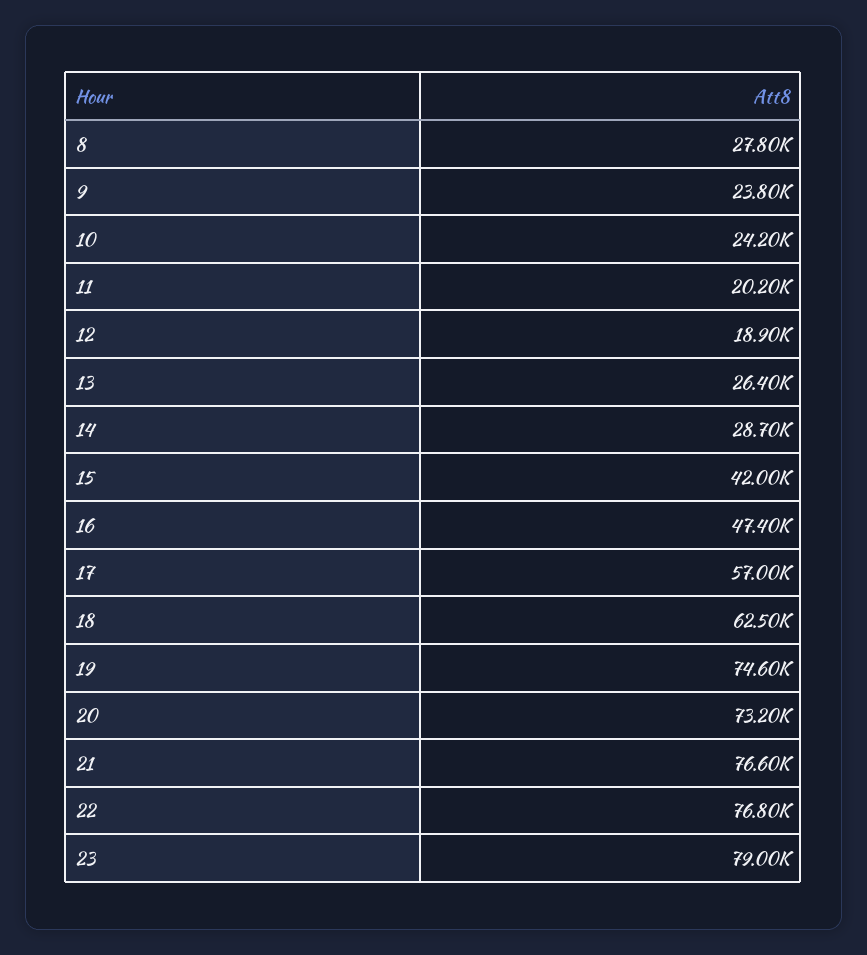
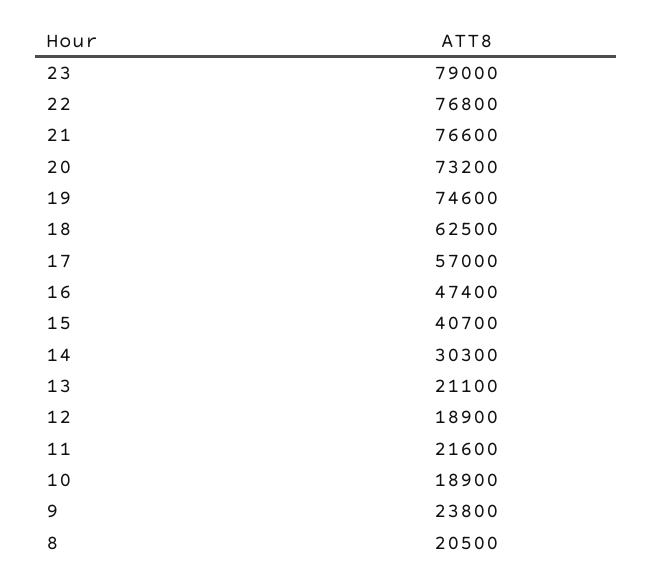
8: 27800 -> 20500
10: 24200 -> 18900
11: 20200 -> 21600
13: 26400 -> 21100
14: 28700 -> 30300
15: 42000 -> 40700

